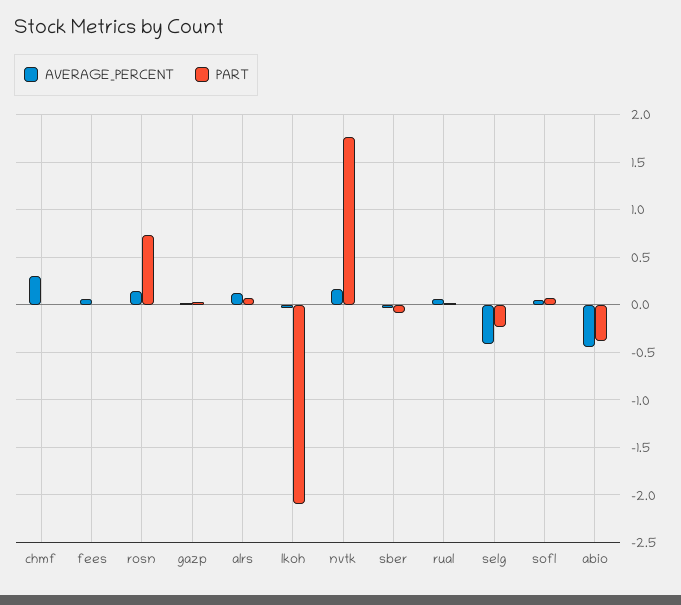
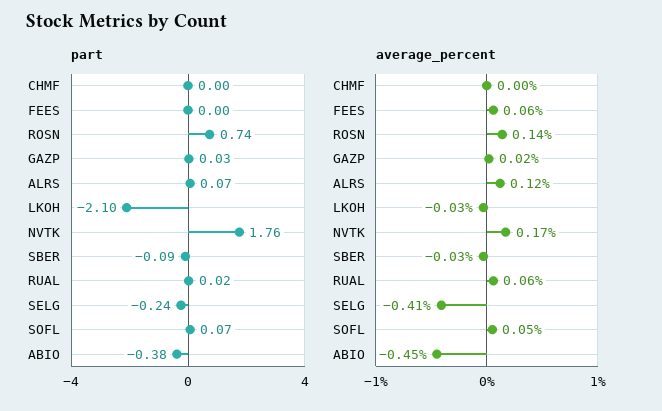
AVERAGE_PERCENT, chmf: 0.3 -> 0

